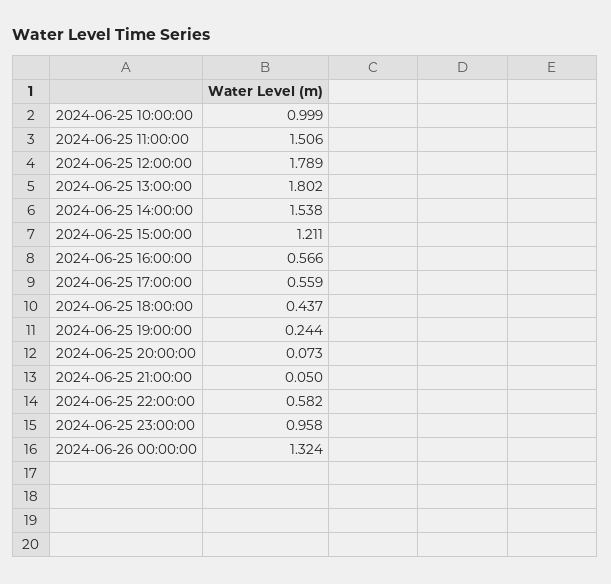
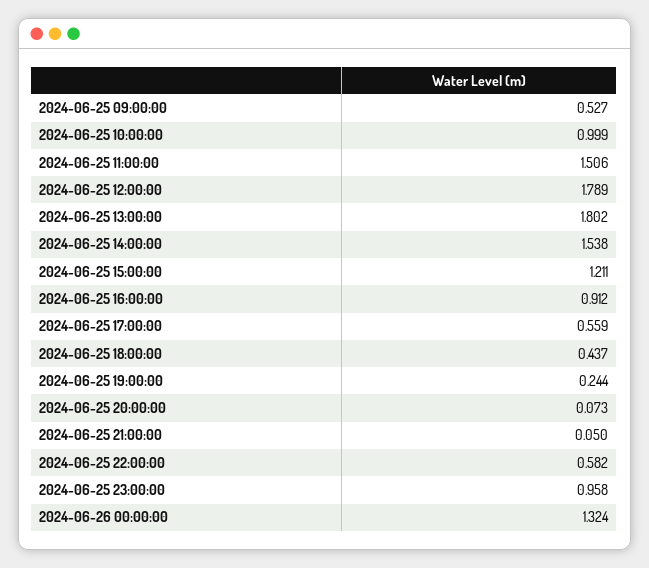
2024-06-25 16:00:00: 0.566 -> 0.912
2024-06-25 09:00:00: none -> 0.527

